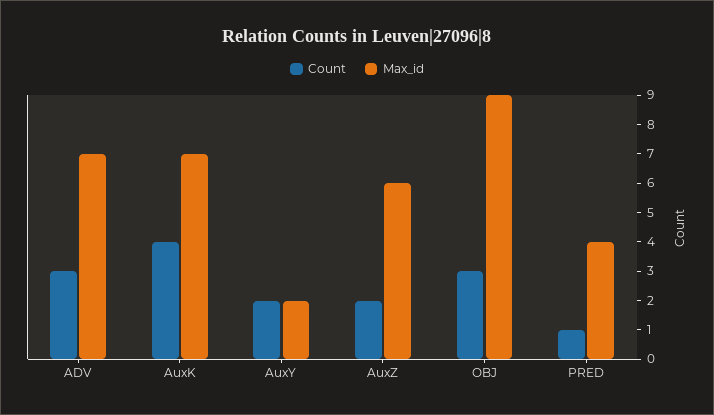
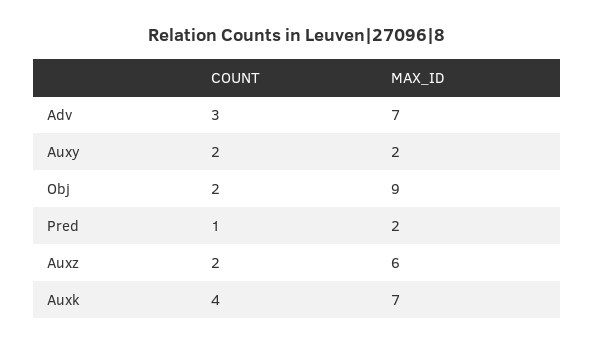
Count, OBJ: 3 -> 2
Max_id, PRED: 4 -> 2

